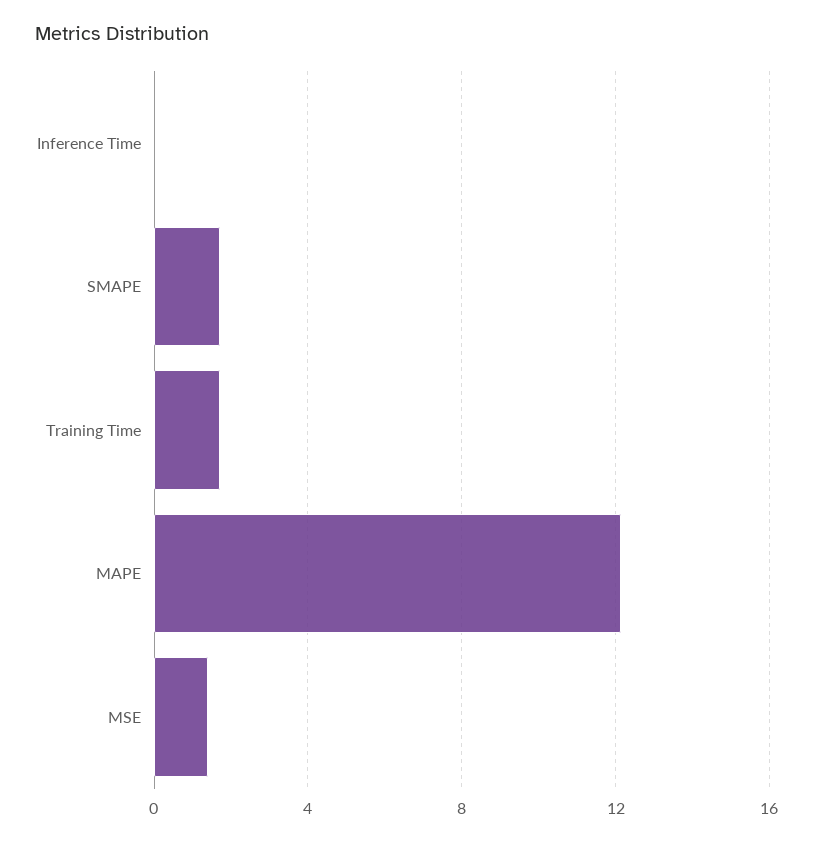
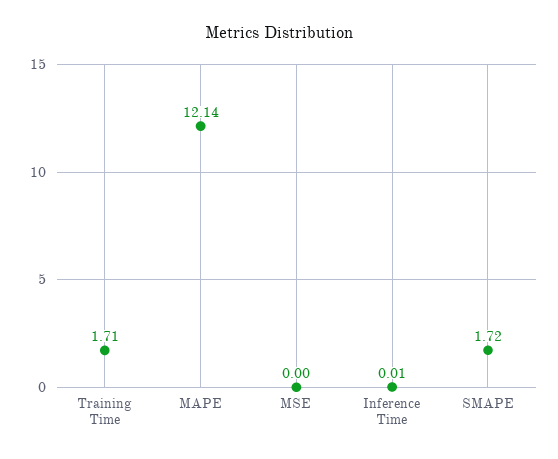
MSE: 1.5 -> 0

